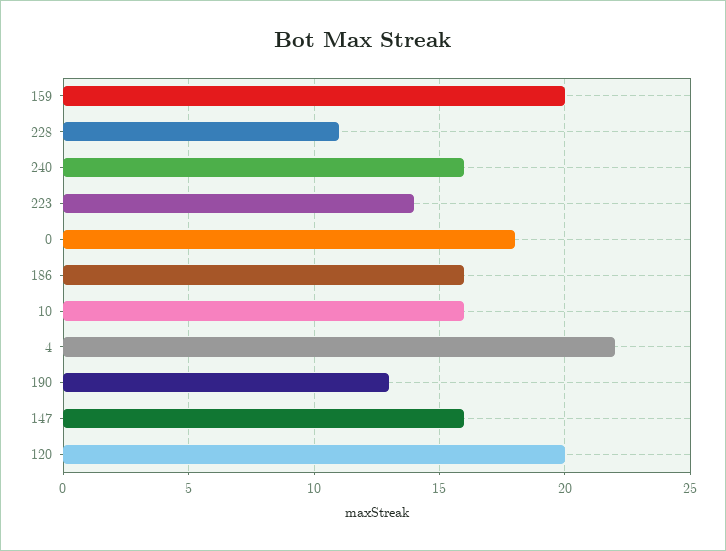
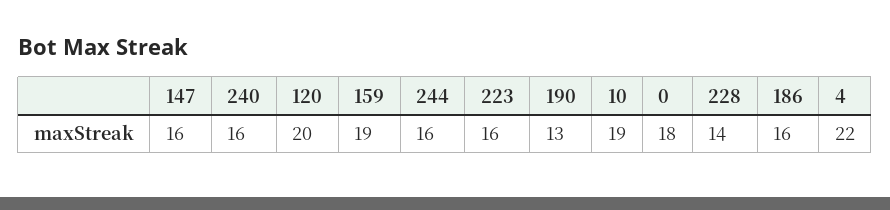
159: 20 -> 19
228: 11 -> 14
223: 14 -> 16
10: 16 -> 19
244: none -> 16

